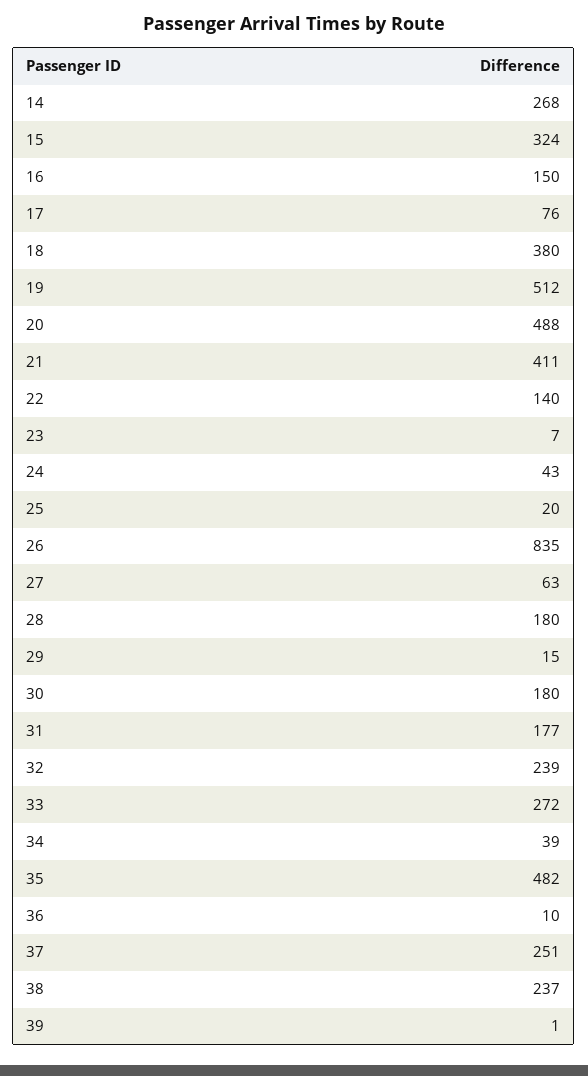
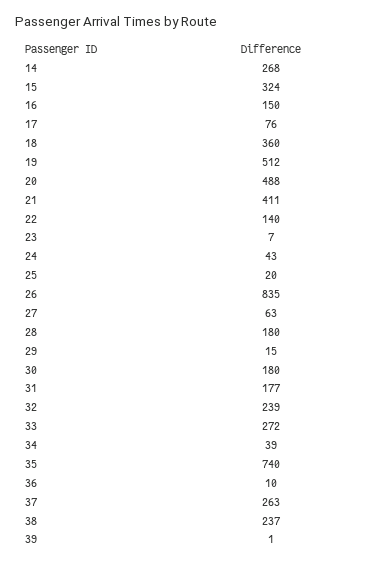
18: 380 -> 360
35: 482 -> 740
37: 251 -> 263

